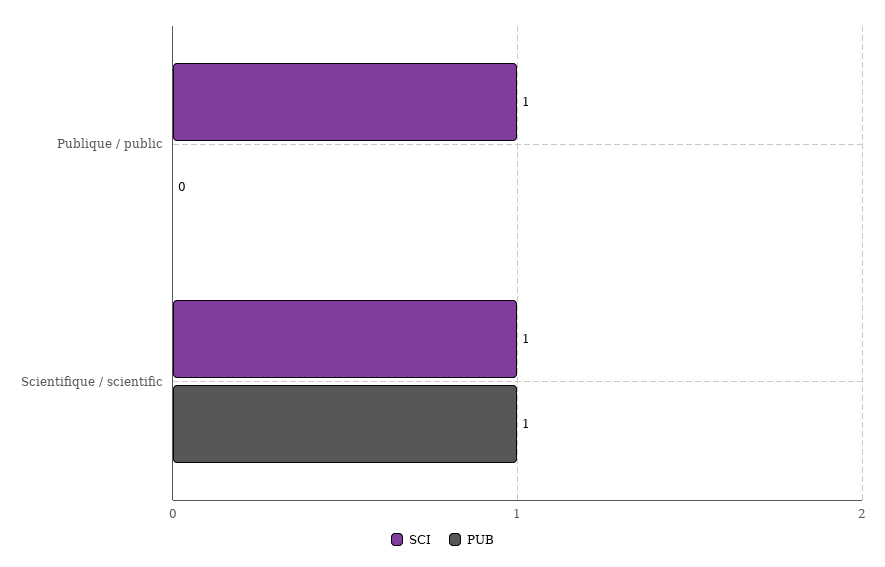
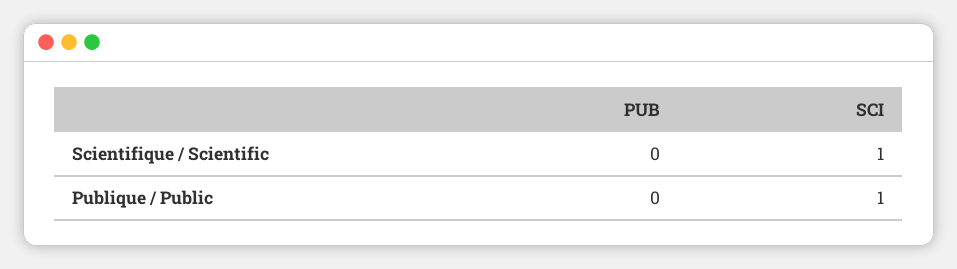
PUB, Scientifique / scientific: 1 -> 0

